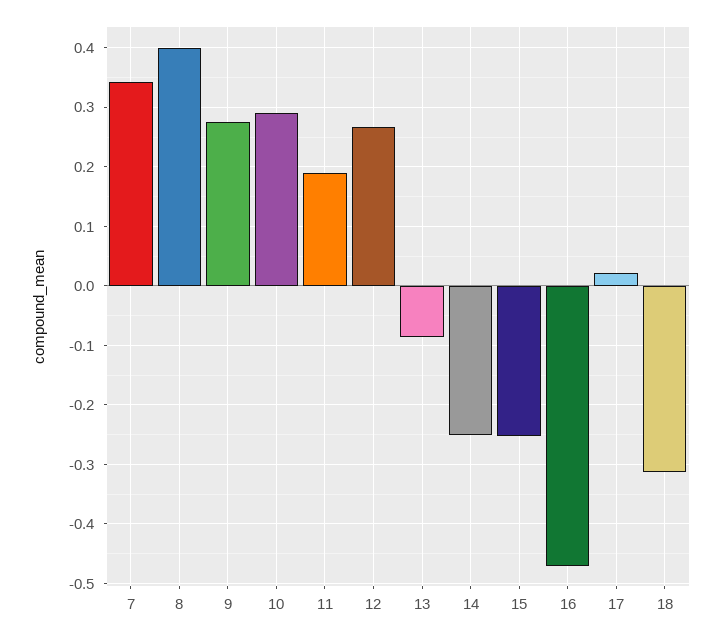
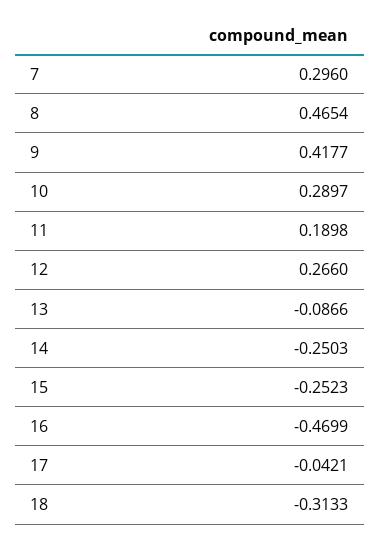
7: 0.34 -> 0.296
8: 0.4 -> 0.4654
9: 0.28 -> 0.4177
17: 0.02 -> -0.0421

